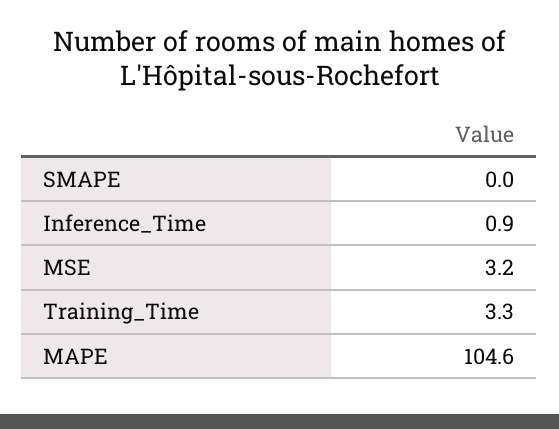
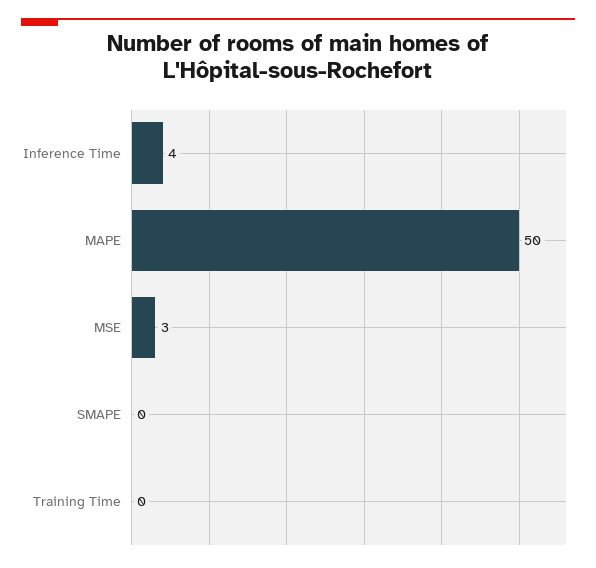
Inference_Time: 0.9 -> 4
Training_Time: 3.3 -> 0
MAPE: 104.6 -> 50

